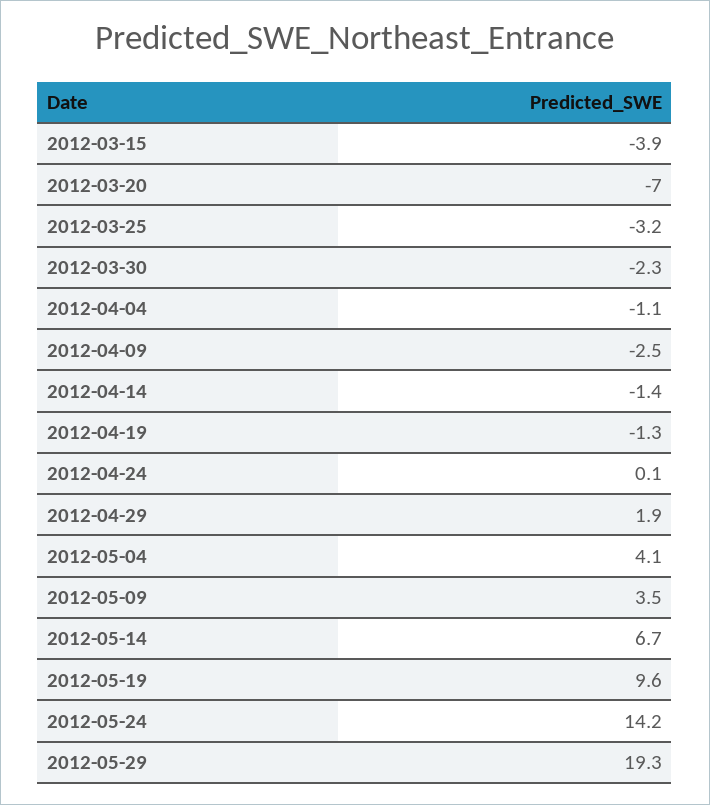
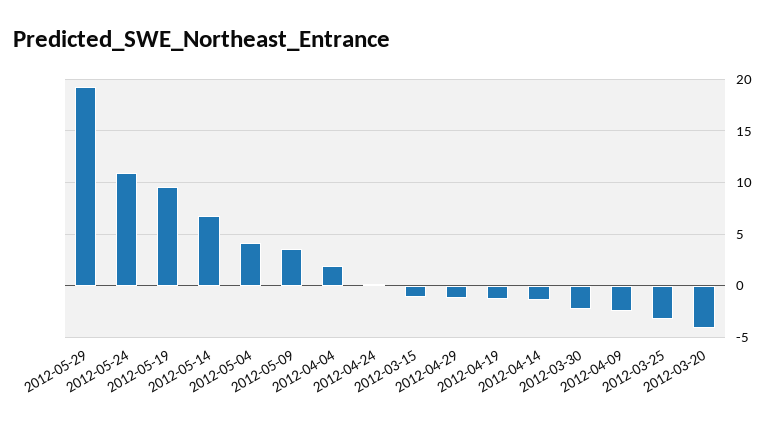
2012-03-15: -3.9 -> -1
2012-03-20: -7 -> -4
2012-04-04: -1.1 -> 2
2012-04-29: 1.9 -> -1
2012-05-24: 14.2 -> 11

